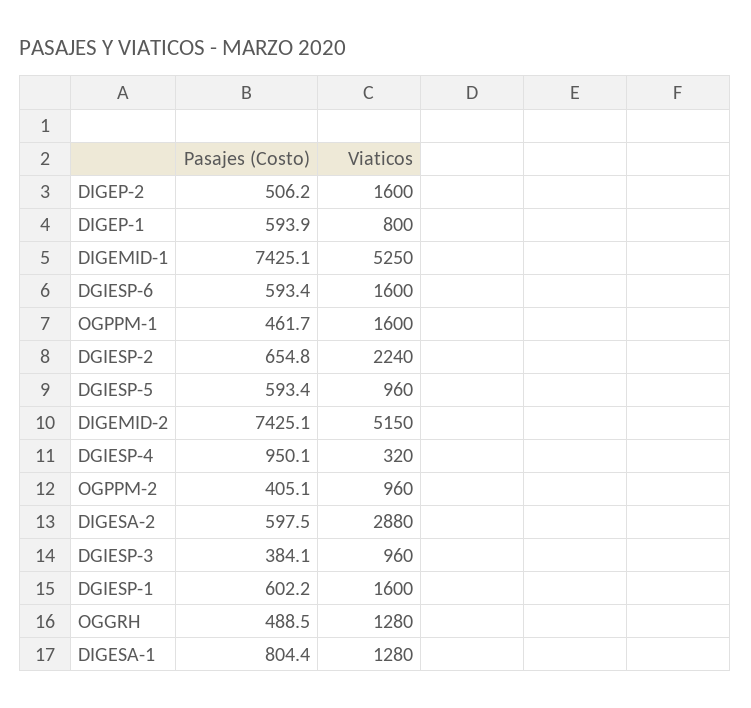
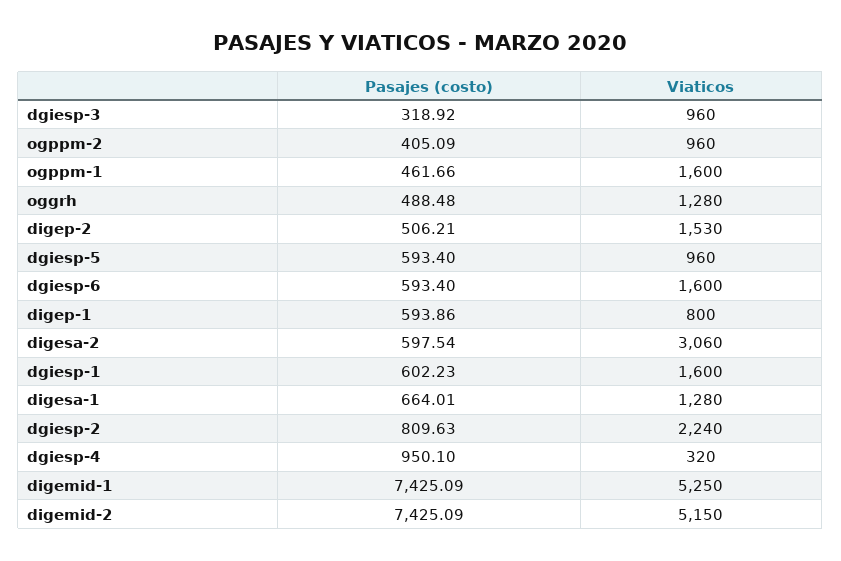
Viaticos, DIGEP-2: 1600 -> 1530
Pasajes (Costo), DGIESP-2: 654.8 -> 809.63
Viaticos, DIGESA-2: 2880 -> 3060
Pasajes (Costo), DGIESP-3: 384.1 -> 318.92
Pasajes (Costo), DIGESA-1: 804.4 -> 664.01

